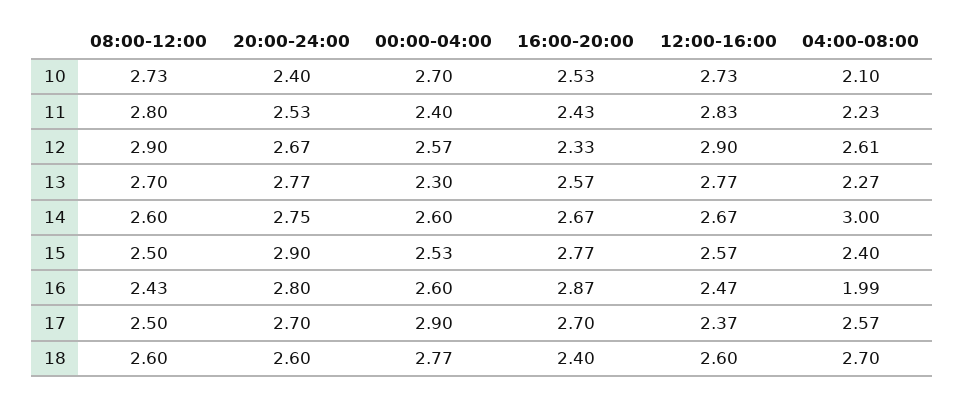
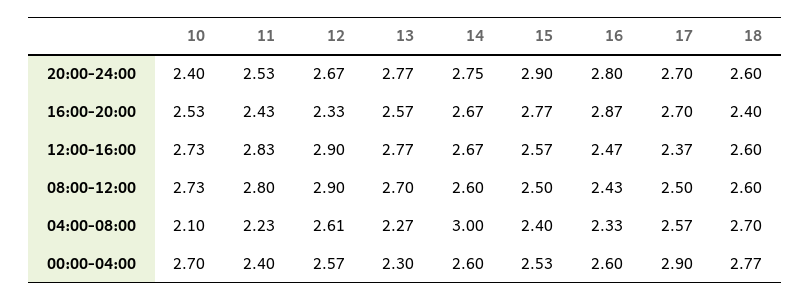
04:00-08:00, 16: 1.99 -> 2.33

